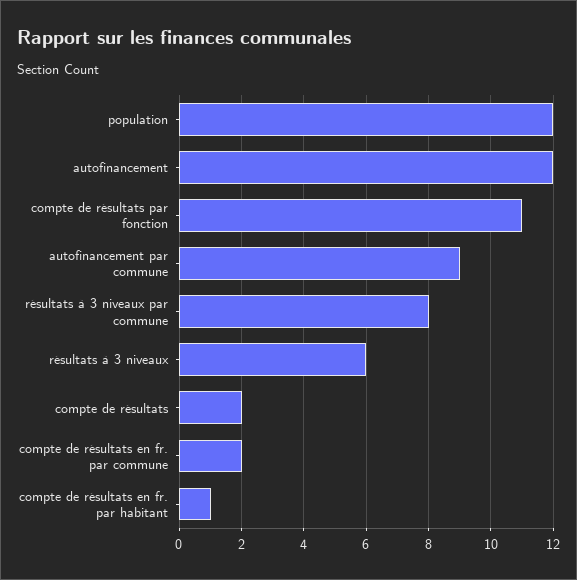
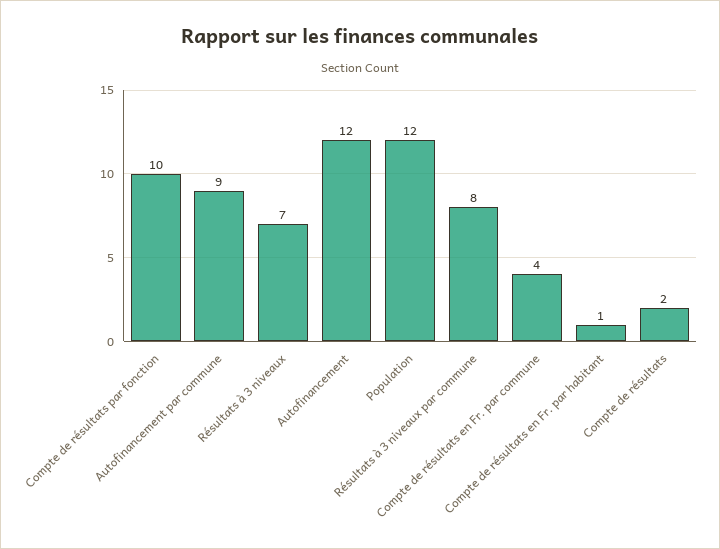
compte de résultats par fonction: 11 -> 10
résultats à 3 niveaux: 6 -> 7
compte de résultats en fr. par commune: 2 -> 4

